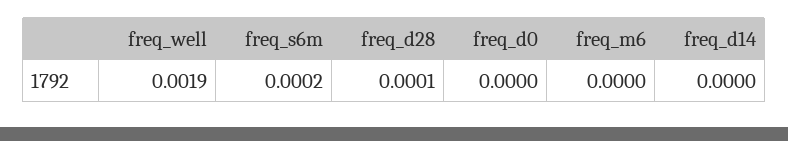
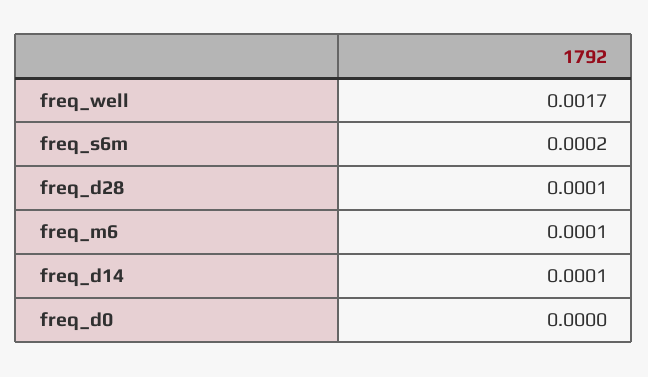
freq_well: 0.0019 -> 0.0017
freq_m6: 0 -> 0.0001
freq_d14: 0 -> 0.0001

